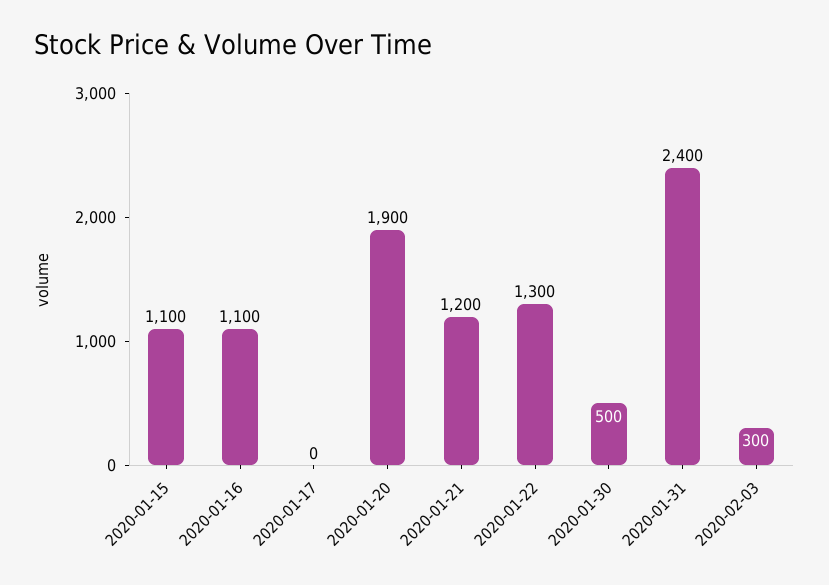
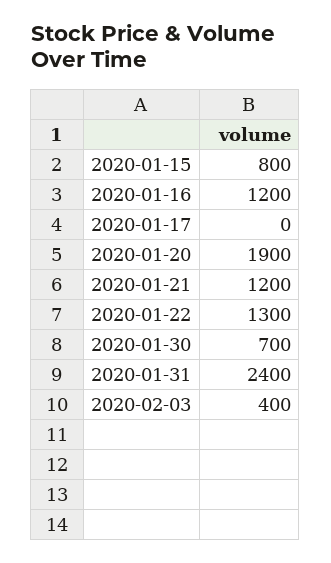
2020-01-15: 1100 -> 800
2020-01-16: 1100 -> 1200
2020-01-30: 500 -> 700
2020-02-03: 300 -> 400

